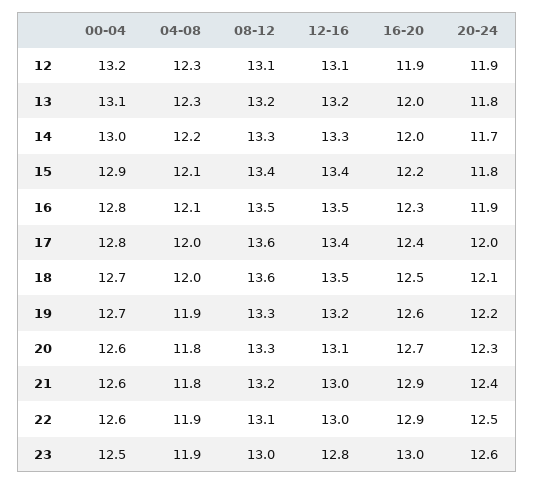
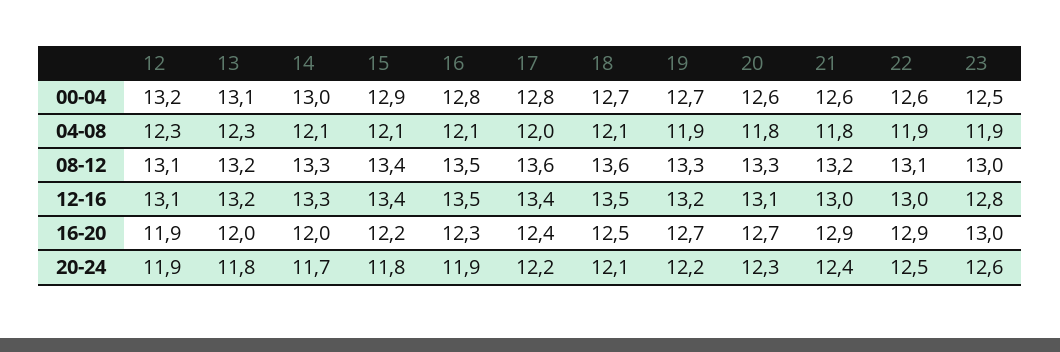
04-08, 14: 12.2 -> 12.1
20-24, 17: 12 -> 12.2
04-08, 18: 12 -> 12.1
16-20, 19: 12.6 -> 12.7

